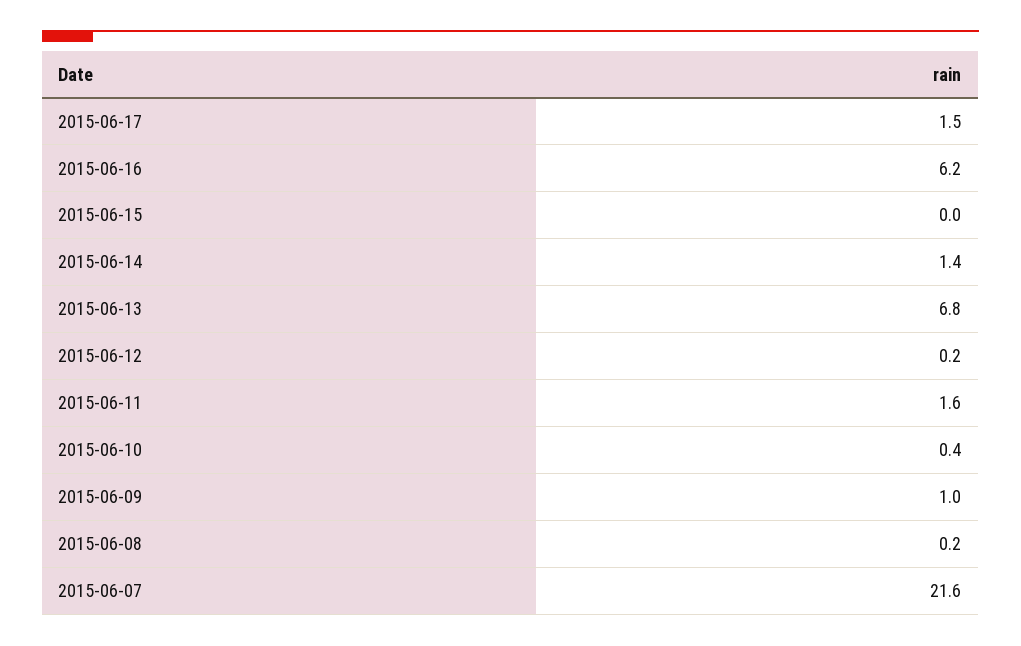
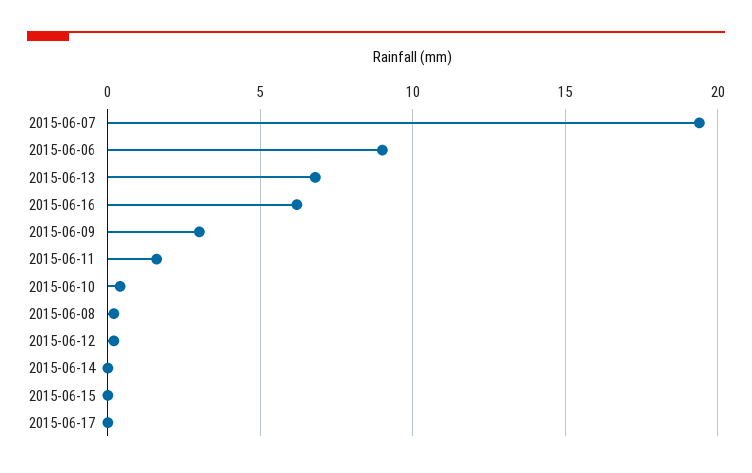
2015-06-17: 1.5 -> 0
2015-06-14: 1.4 -> 0
2015-06-09: 1 -> 3
2015-06-07: 21.6 -> 19.5
2015-06-06: none -> 9

